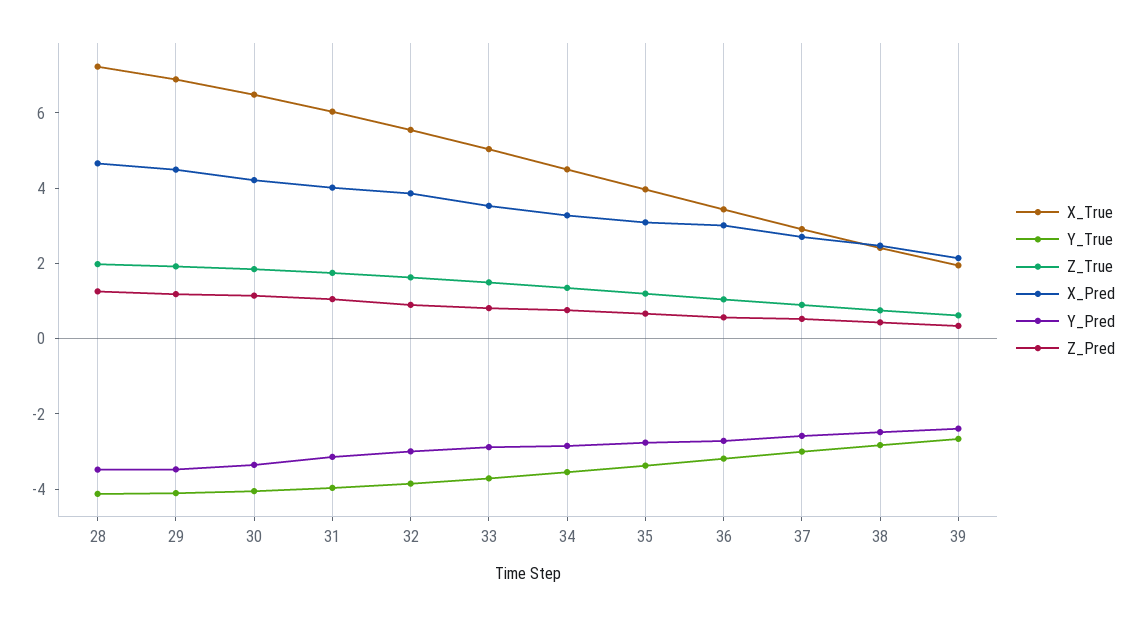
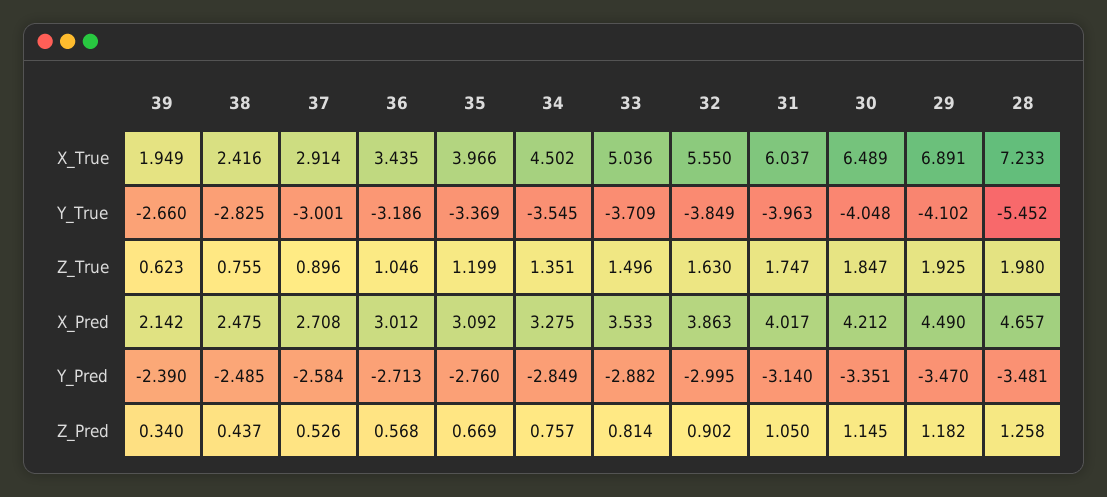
Y_True, 28: -4 -> -5.452

